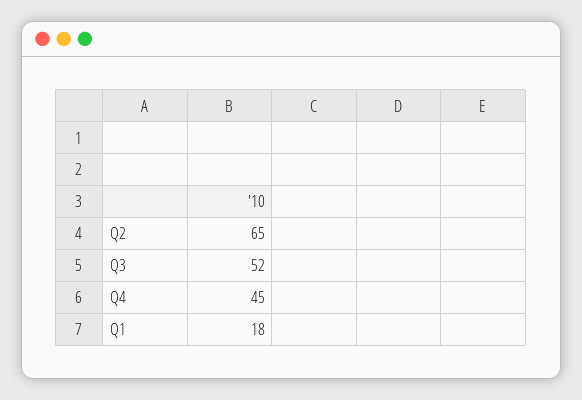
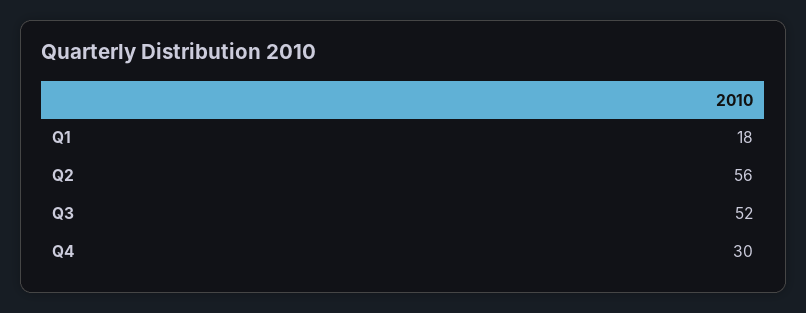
Q2: 65 -> 56
Q4: 45 -> 30

